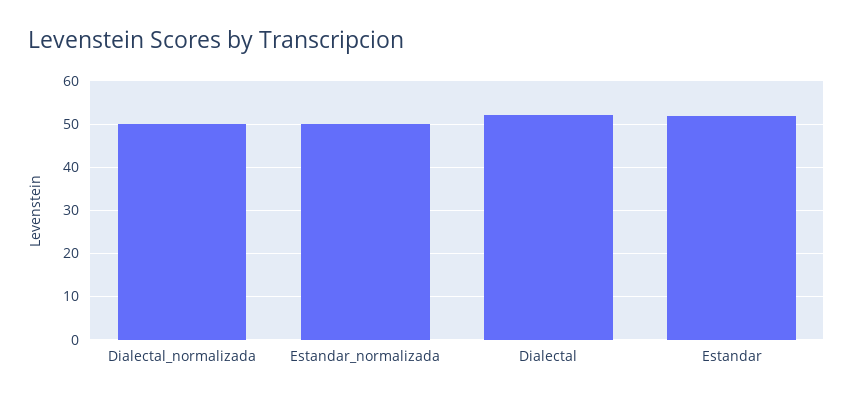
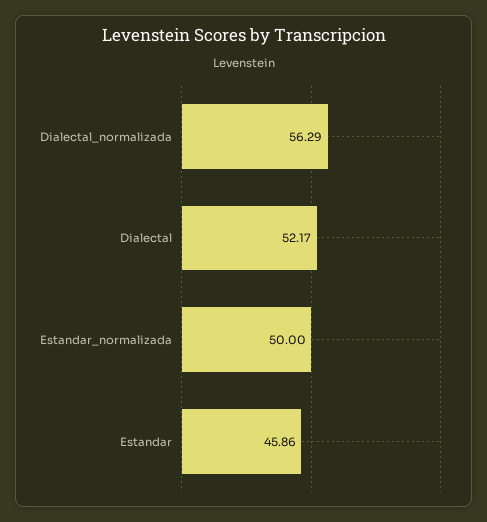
Dialectal_normalizada: 50 -> 56.29
Estandar: 52 -> 45.86

